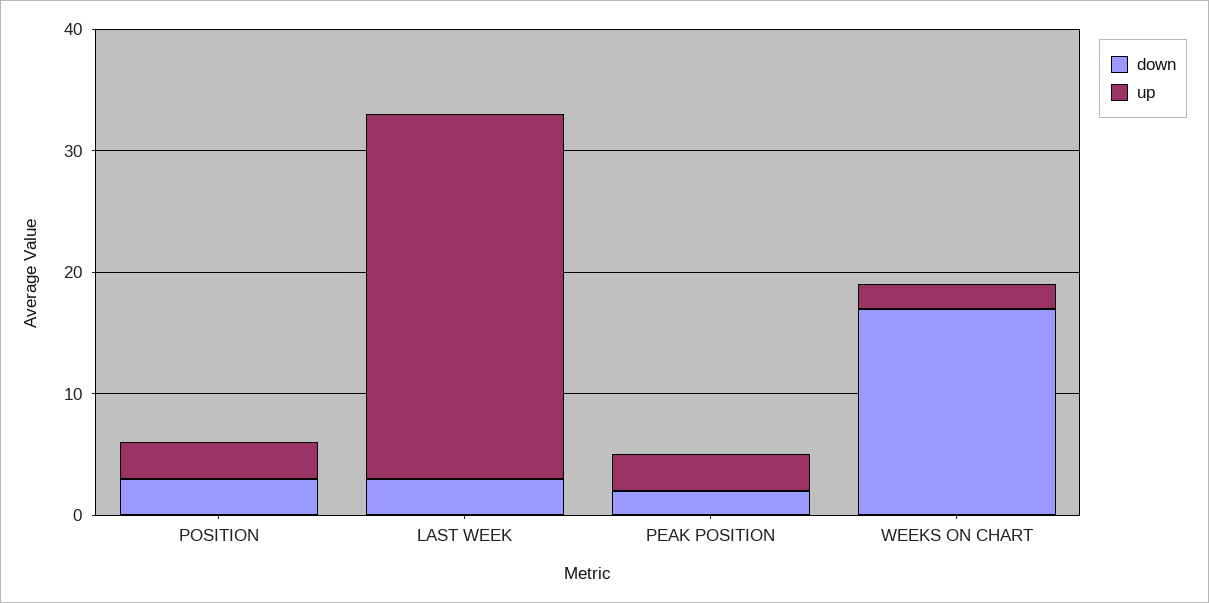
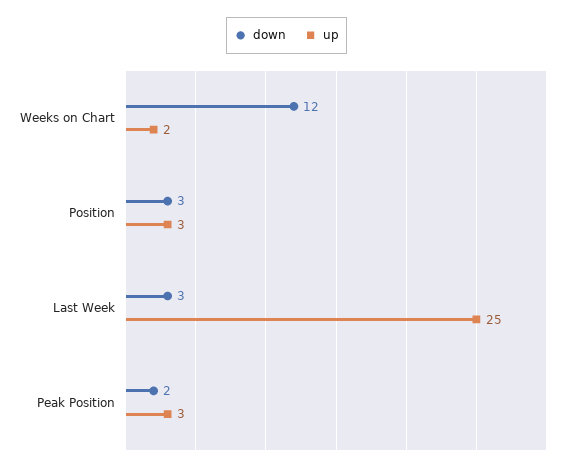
up, LAST WEEK: 30 -> 25
down, WEEKS ON CHART: 17 -> 12

